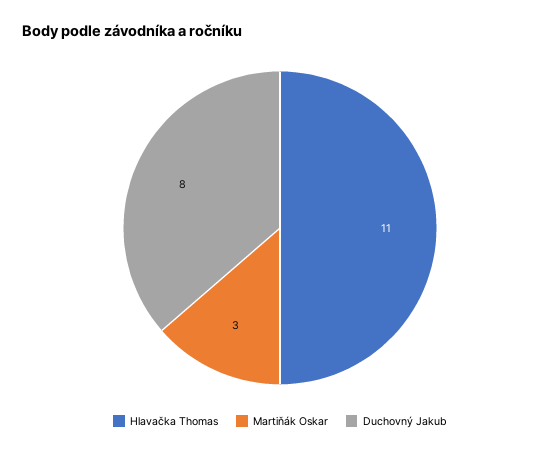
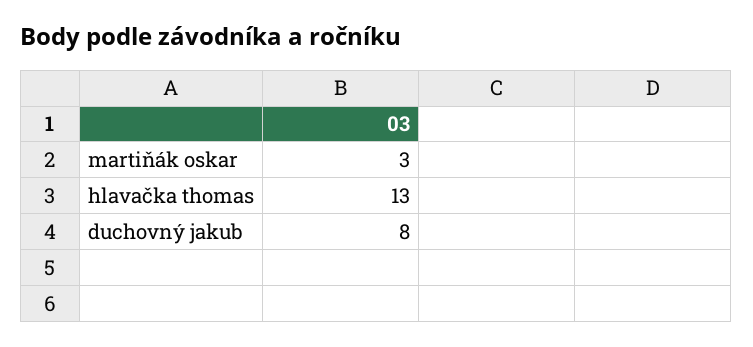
Hlavačka Thomas: 11 -> 13

